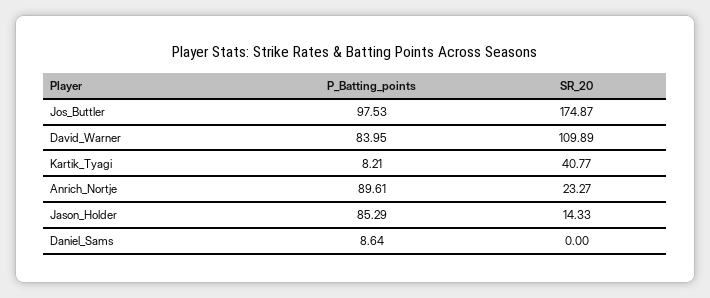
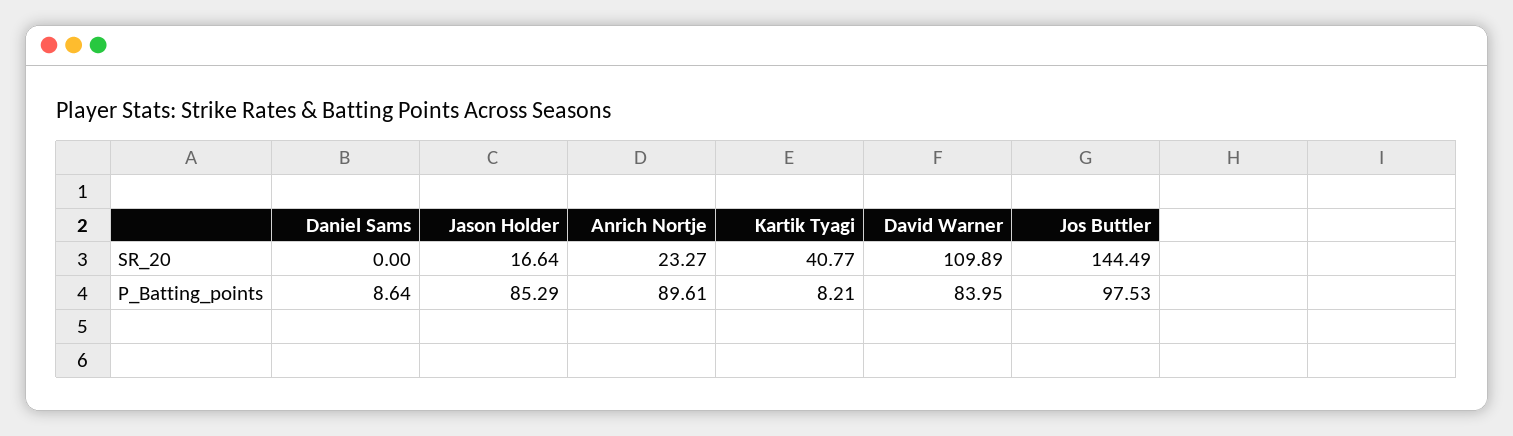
SR_20, Jos_Buttler: 174.87 -> 144.49
SR_20, Jason_Holder: 14.33 -> 16.64

